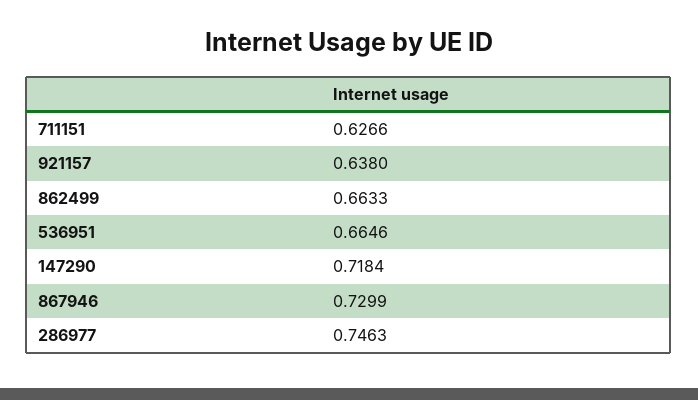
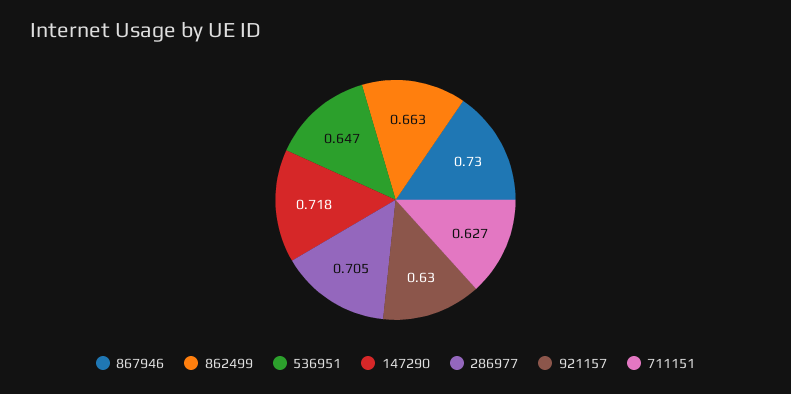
921157: 0.638 -> 0.63
536951: 0.6646 -> 0.647
286977: 0.7463 -> 0.705

